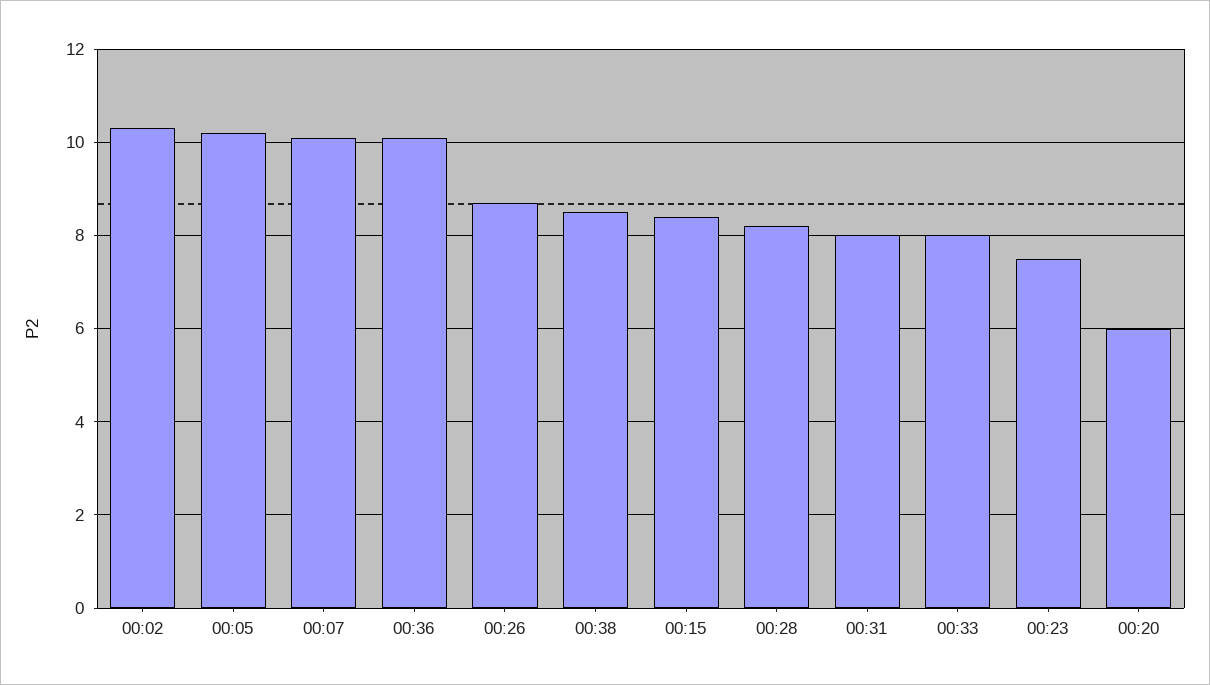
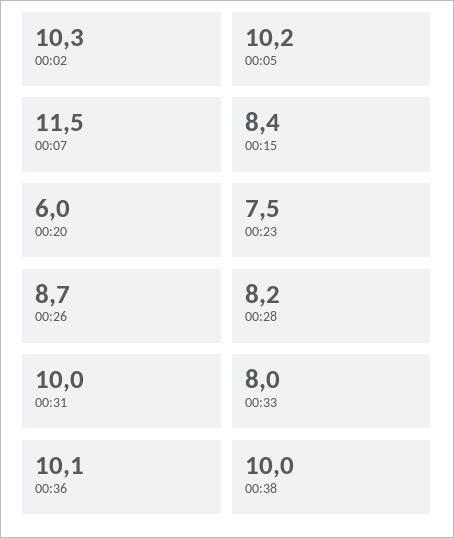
00:07: 10 -> 11.5
00:38: 8.5 -> 10
00:31: 8 -> 10

